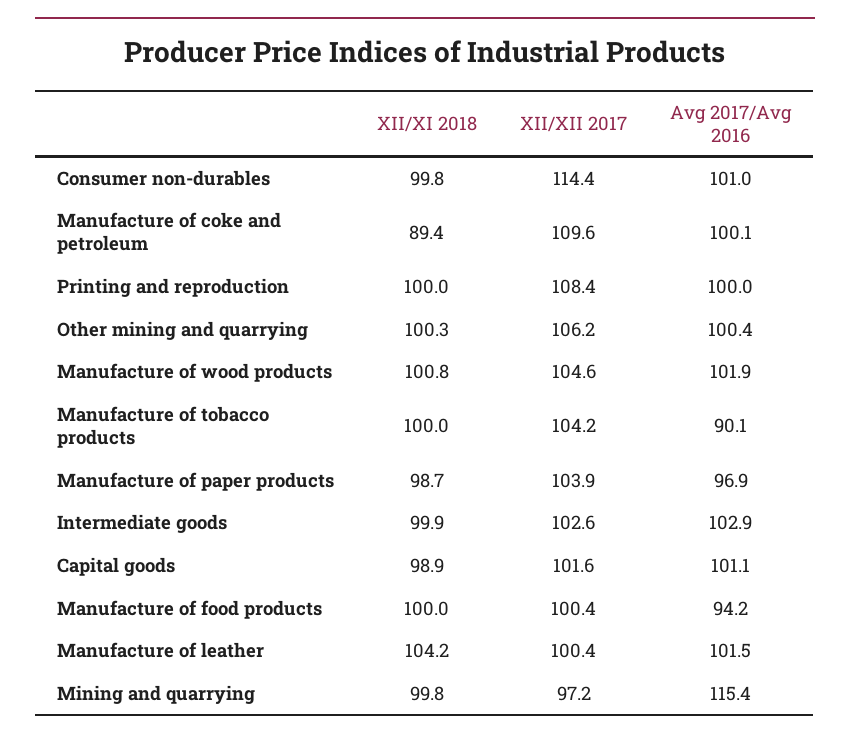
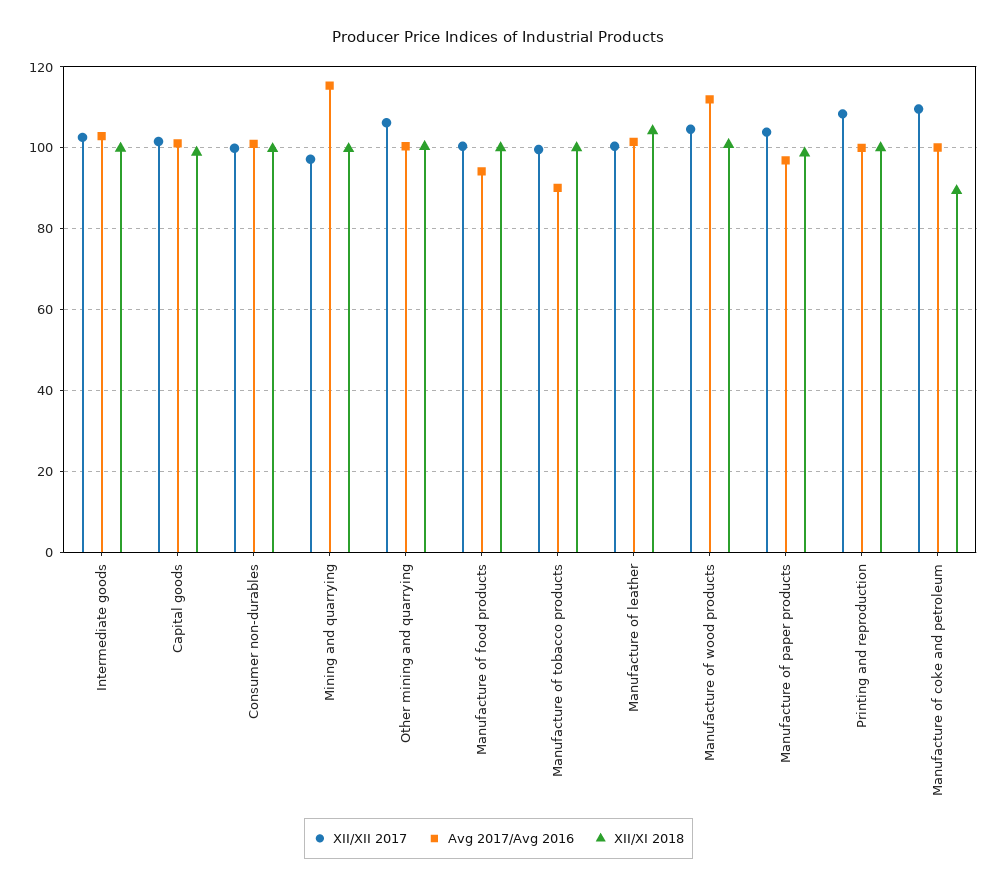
XII/XII 2017, Consumer non-durables: 114.4 -> 100
Avg 2017/Avg 2016, Manufacture of wood products: 101.9 -> 112
XII/XII 2017, Manufacture of tobacco products: 104.2 -> 100

